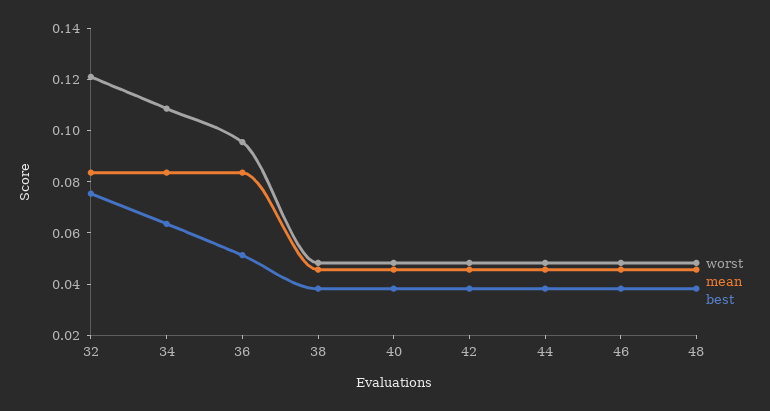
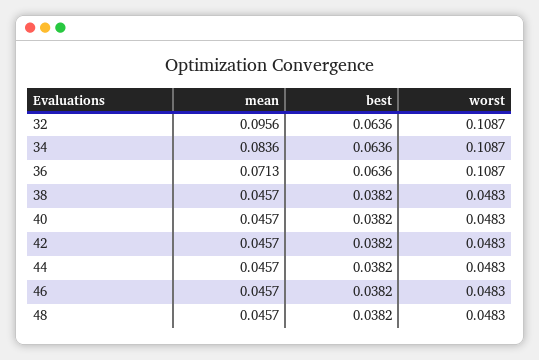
worst, 32: 0.12 -> 0.1087
mean, 32: 0.085 -> 0.0956
best, 32: 0.075 -> 0.0636
worst, 36: 0.095 -> 0.1087
mean, 36: 0.085 -> 0.0713
best, 36: 0.05 -> 0.0636

